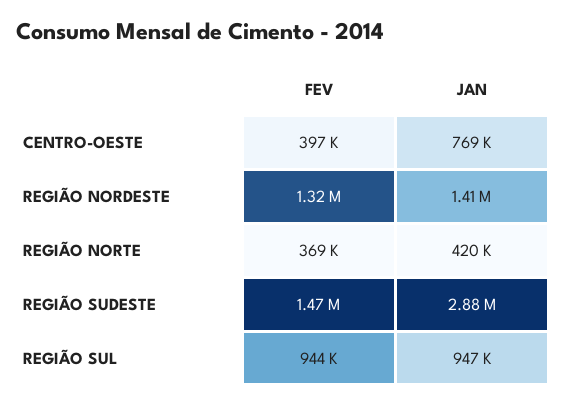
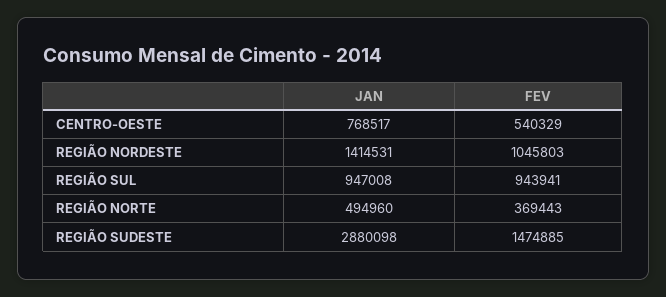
FEV, CENTRO-OESTE: 397000 -> 540329
FEV, REGIÃO NORDESTE: 1320000 -> 1045803
JAN, REGIÃO NORTE: 420000 -> 494960

